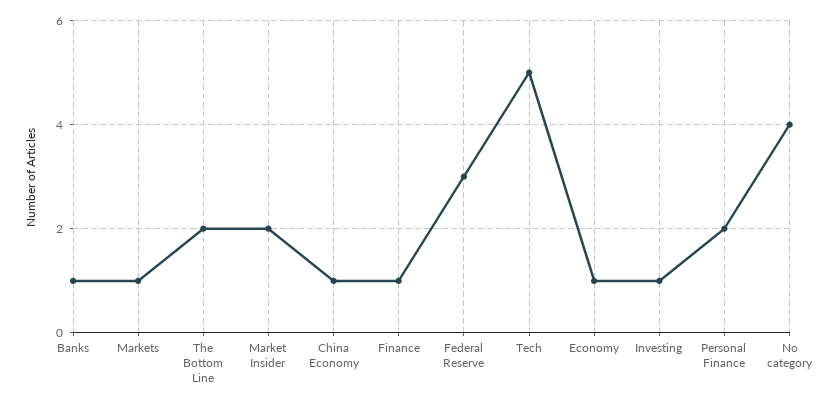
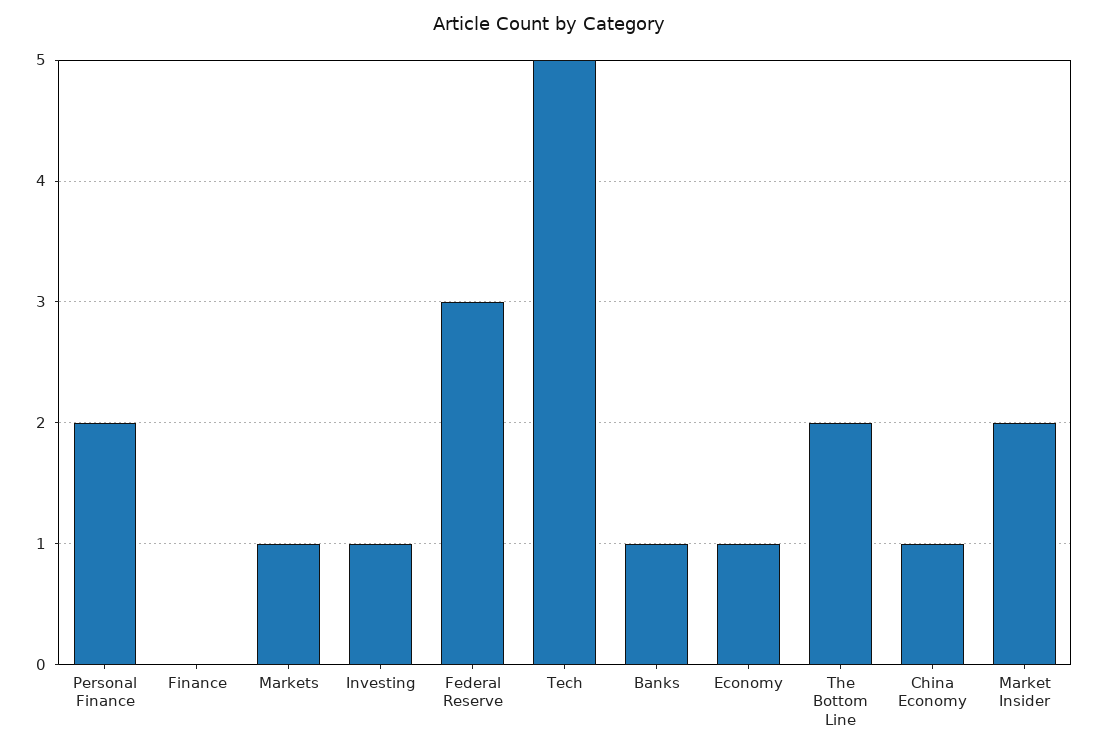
Finance: 1 -> 0
No category: 4 -> none

